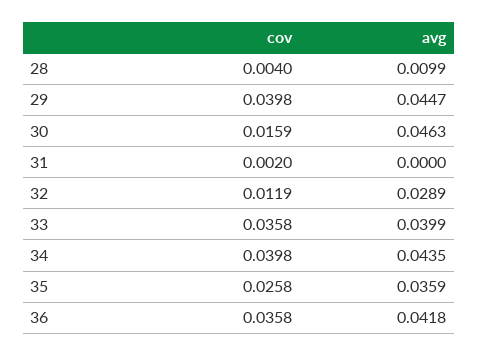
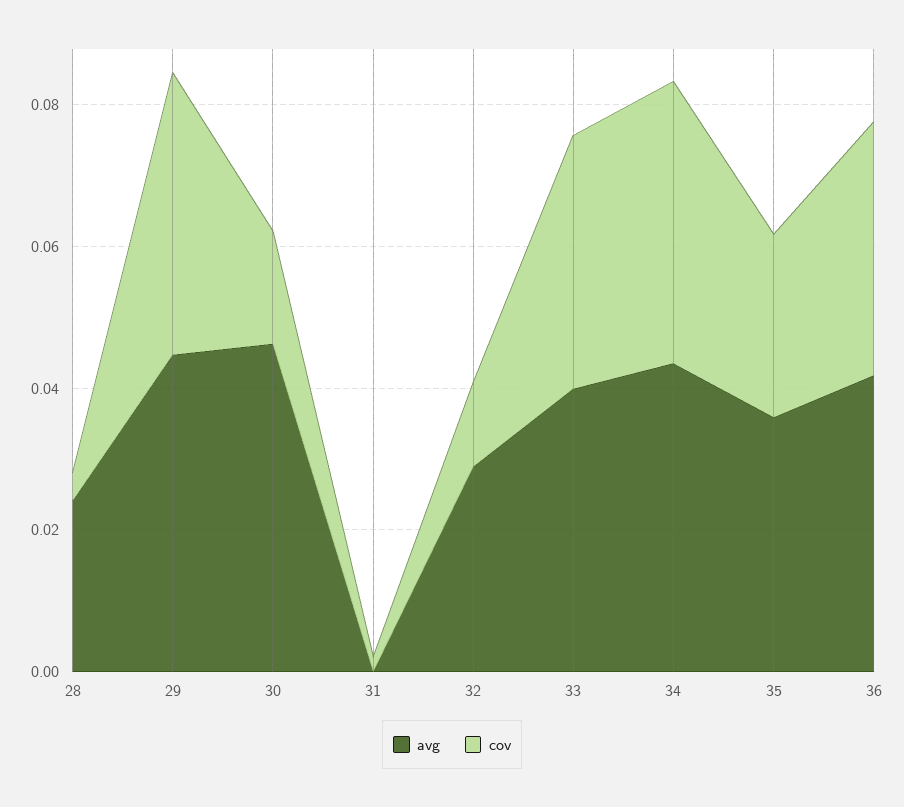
avg, 28: 0.0099 -> 0.025

